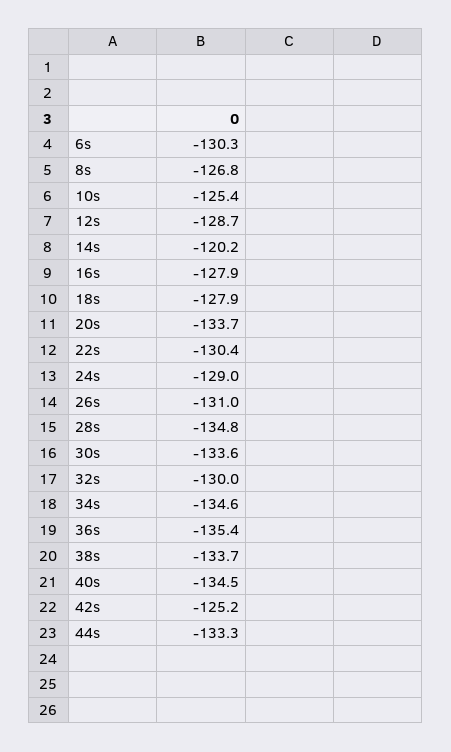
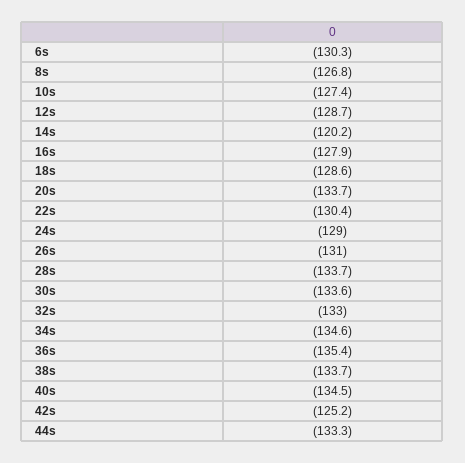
10s: -125.4 -> -127.4
18s: -127.9 -> -128.6
28s: -134.8 -> -133.7
32s: -130 -> -133

